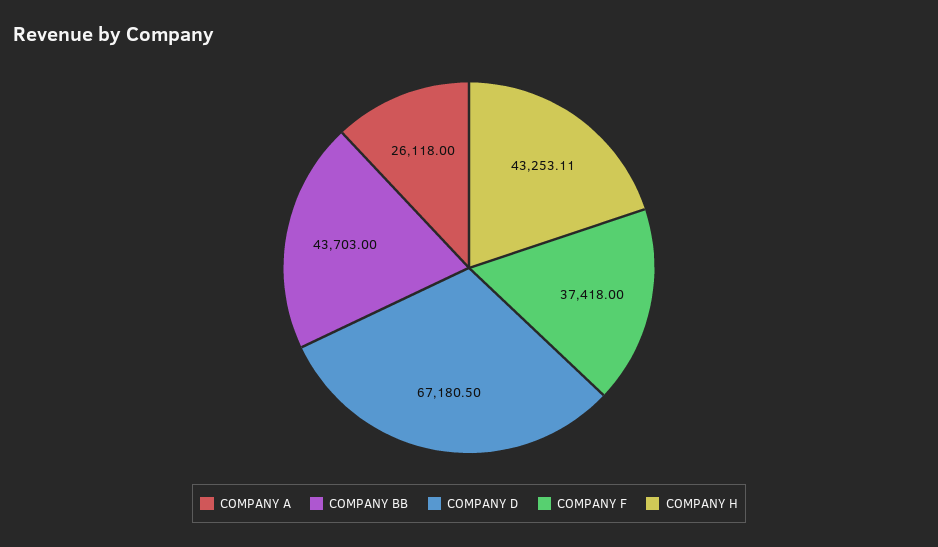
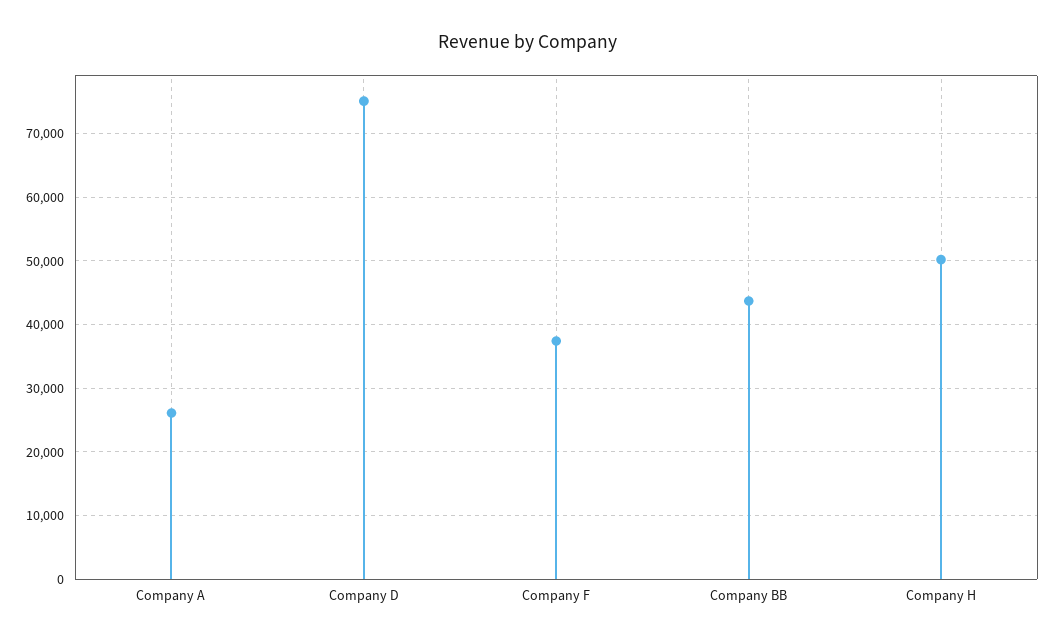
COMPANY D: 67180.5 -> 75000
COMPANY H: 43253.11 -> 50000

